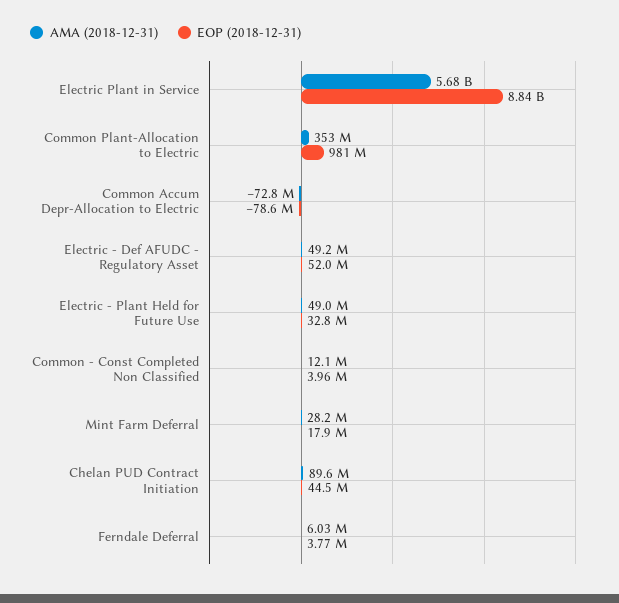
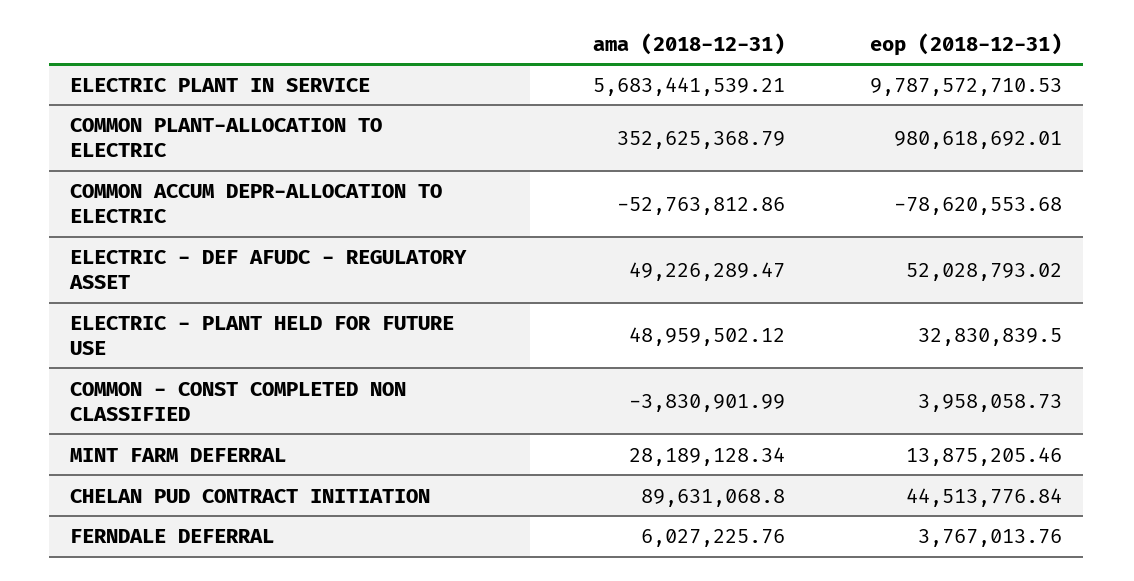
EOP (2018-12-31), Electric Plant in Service: 8840000000 -> 9787572710.53
AMA (2018-12-31), Common Accum Depr-Allocation to Electric: -72800000 -> -52763812.86
AMA (2018-12-31), Common - Const Completed Non Classified: 12100000 -> -3830901.99
EOP (2018-12-31), Mint Farm Deferral: 17900000 -> 13875205.46

